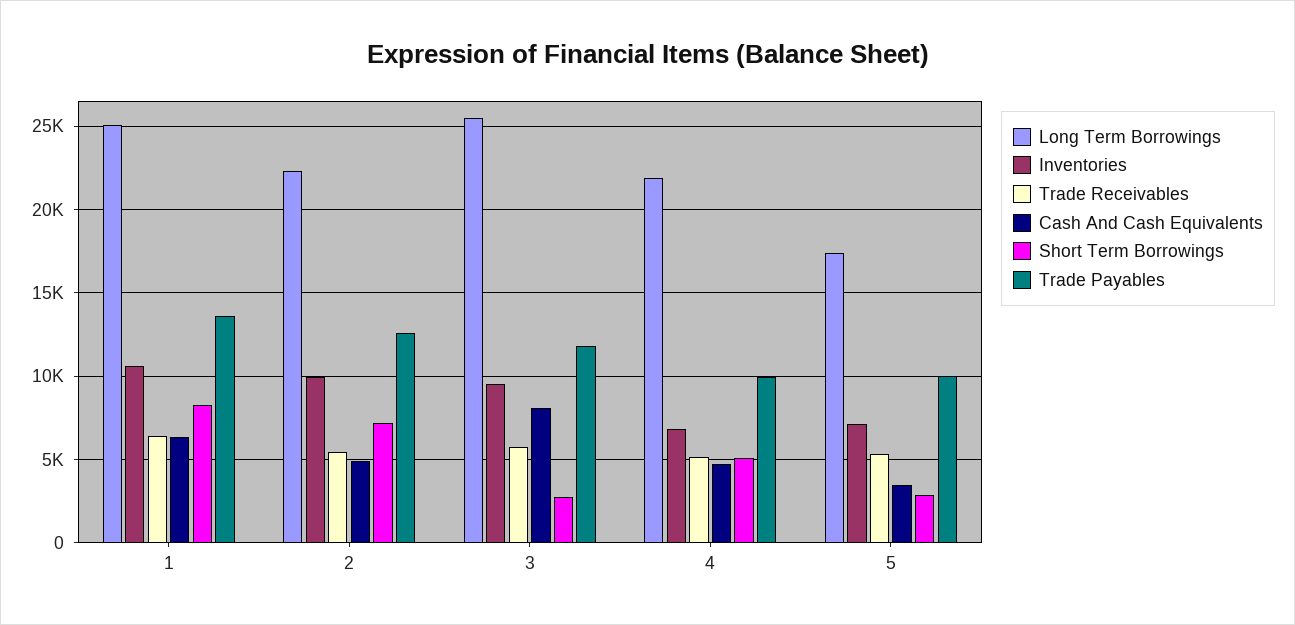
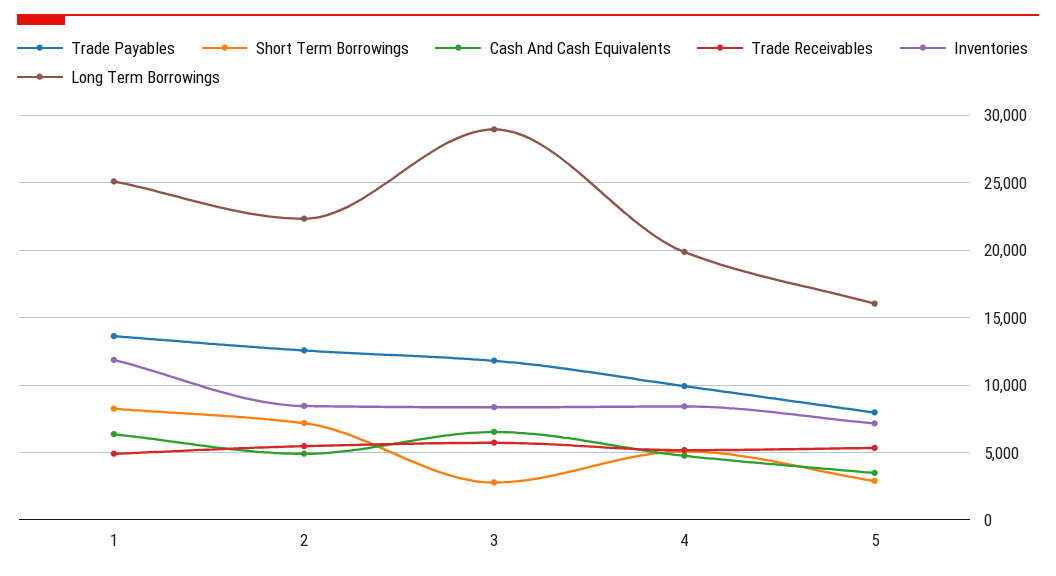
Inventories, 1: 10500 -> 12000
Trade Receivables, 1: 6500 -> 5000
Inventories, 2: 10000 -> 8500
Long Term Borrowings, 3: 25500 -> 29000
Inventories, 3: 9500 -> 8500
Cash And Cash Equivalents, 3: 8000 -> 6500
Long Term Borrowings, 4: 22000 -> 20000
Inventories, 4: 7000 -> 8500
Long Term Borrowings, 5: 17500 -> 16000
Trade Payables, 5: 10000 -> 8000

